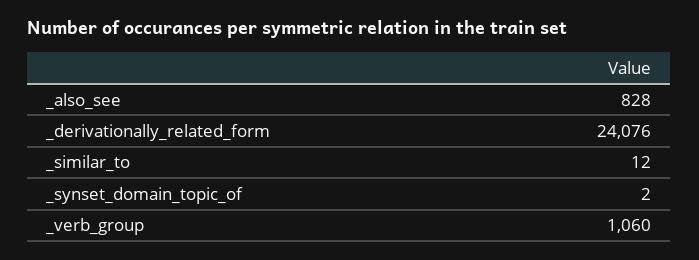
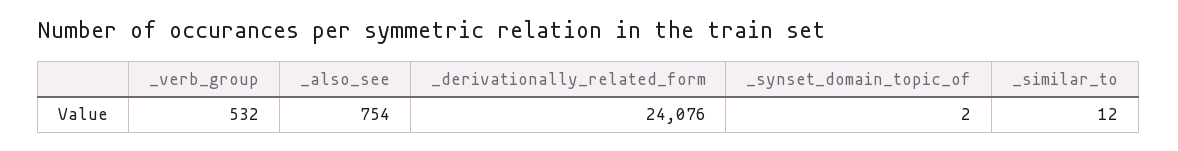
_also_see: 828 -> 754
_verb_group: 1060 -> 532

